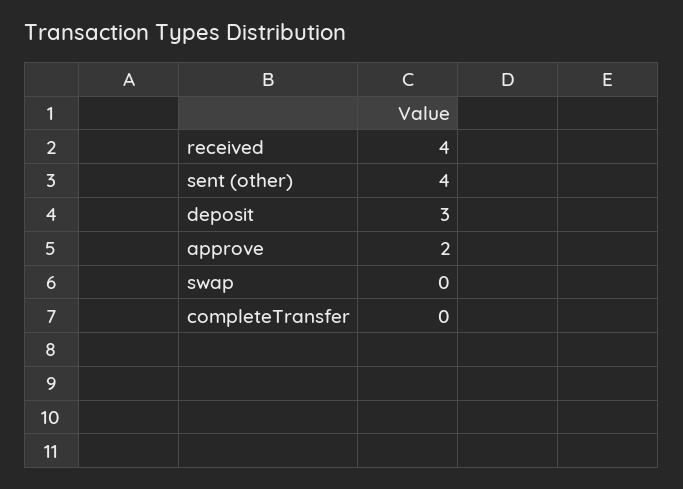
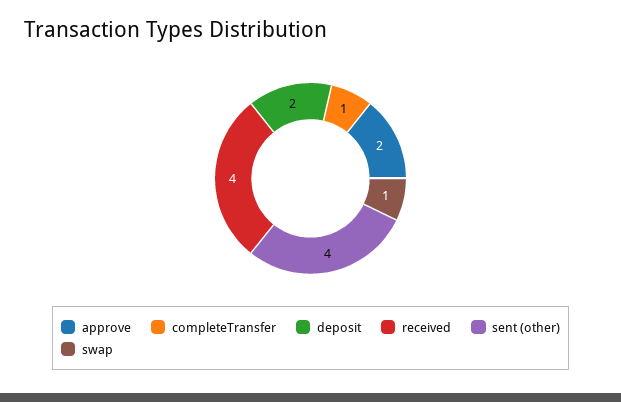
deposit: 3 -> 2
swap: 0 -> 1
completeTransfer: 0 -> 1

